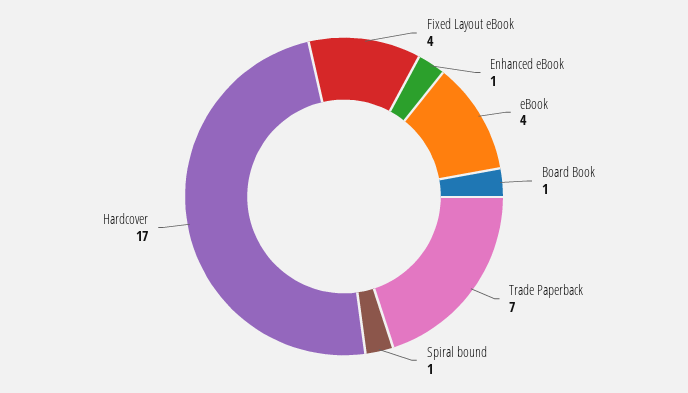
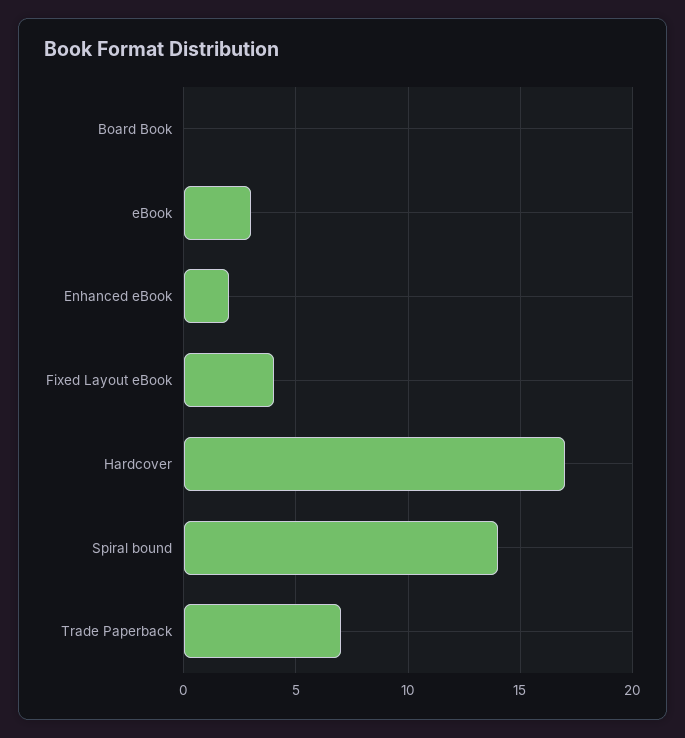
Enhanced eBook: 1 -> 2
eBook: 4 -> 3
Board Book: 1 -> 0
Spiral bound: 1 -> 14

